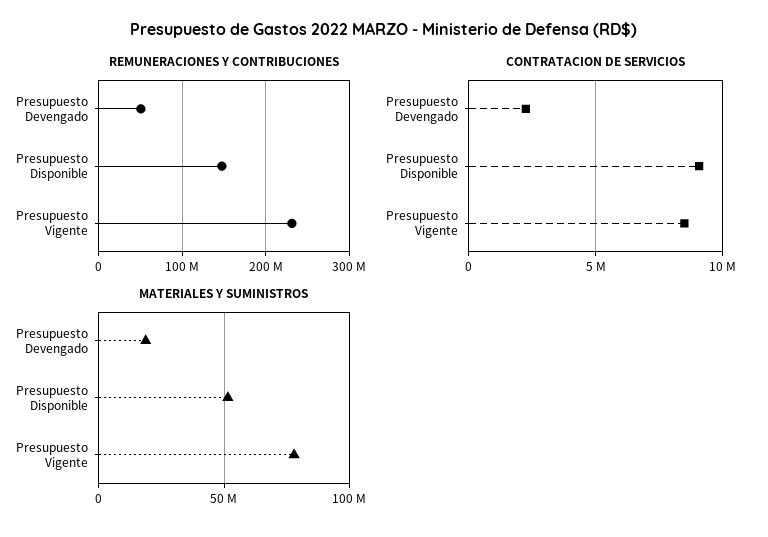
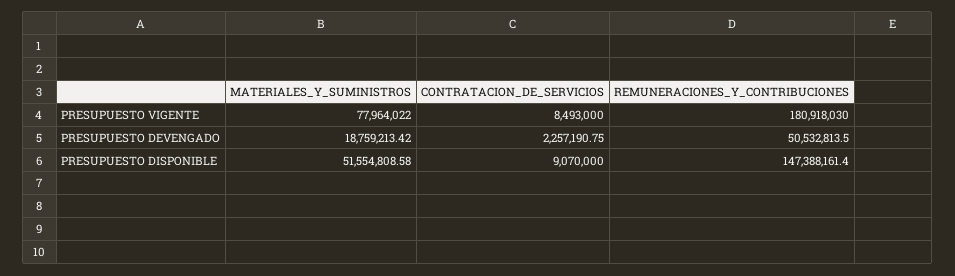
REMUNERACIONES Y CONTRIBUCIONES, Presupuesto Vigente: 230000000 -> 180918030

